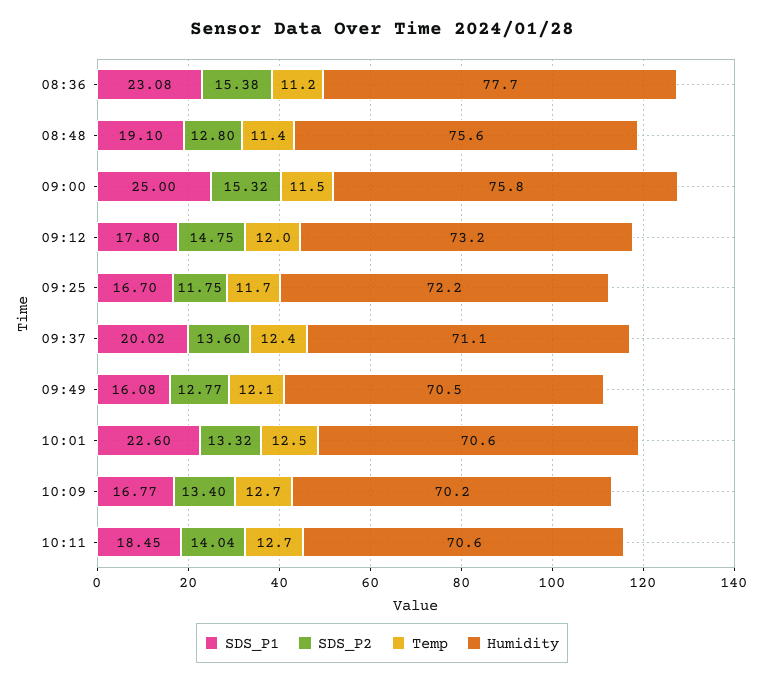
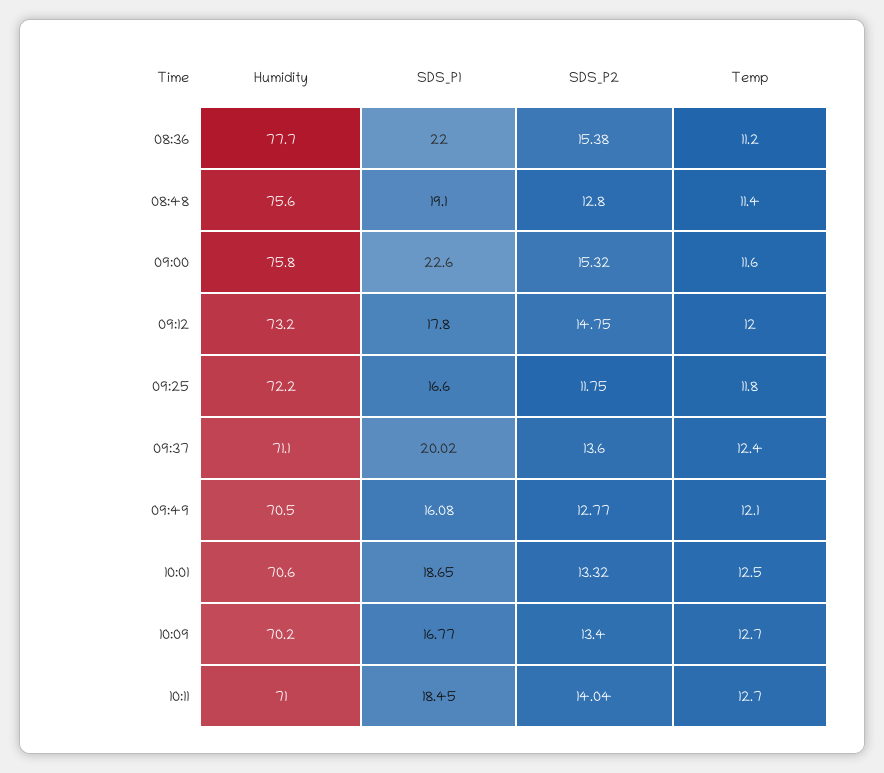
SDS_P1, 08:36: 23.08 -> 22
SDS_P1, 09:00: 25 -> 22.6
Temp, 09:00: 11.5 -> 11.6
SDS_P1, 09:25: 16.7 -> 16.6
Temp, 09:25: 11.7 -> 11.8
SDS_P1, 10:01: 22.6 -> 18.65
Humidity, 10:11: 70.6 -> 71

